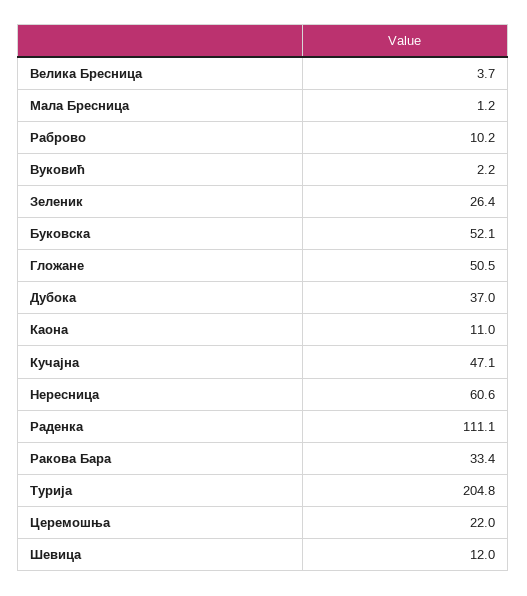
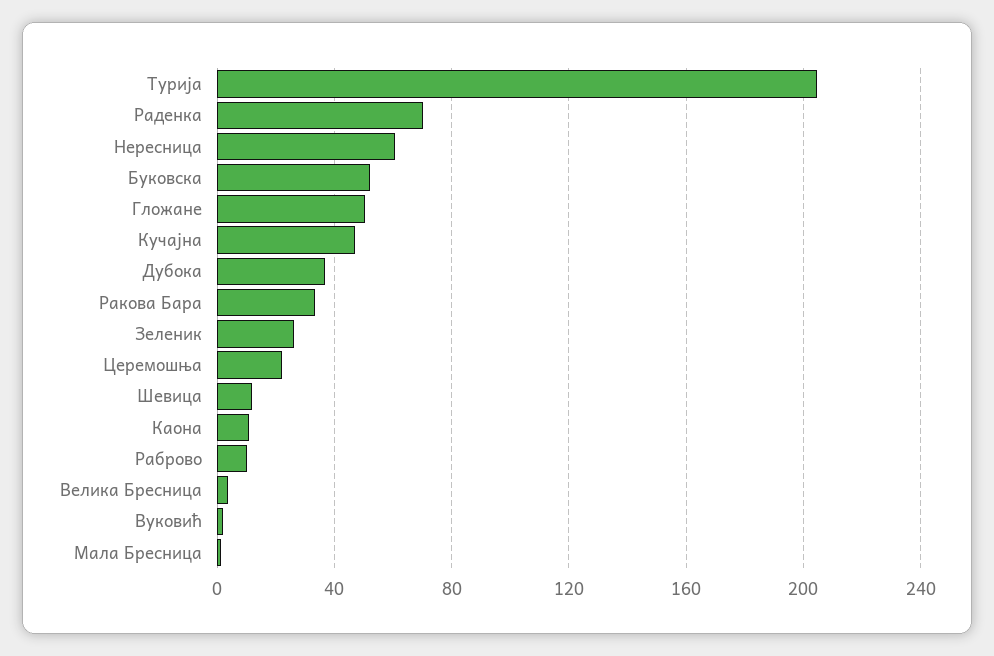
Раденка: 111.1 -> 70

